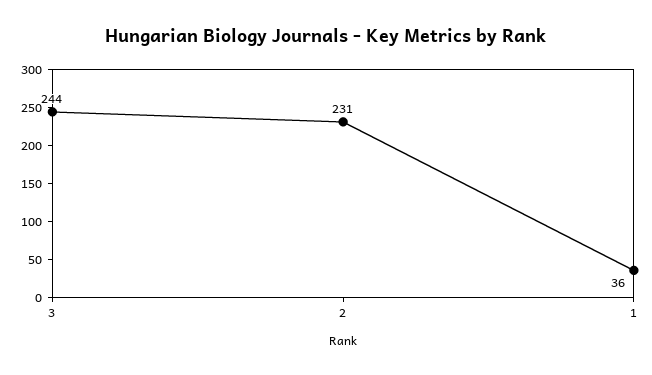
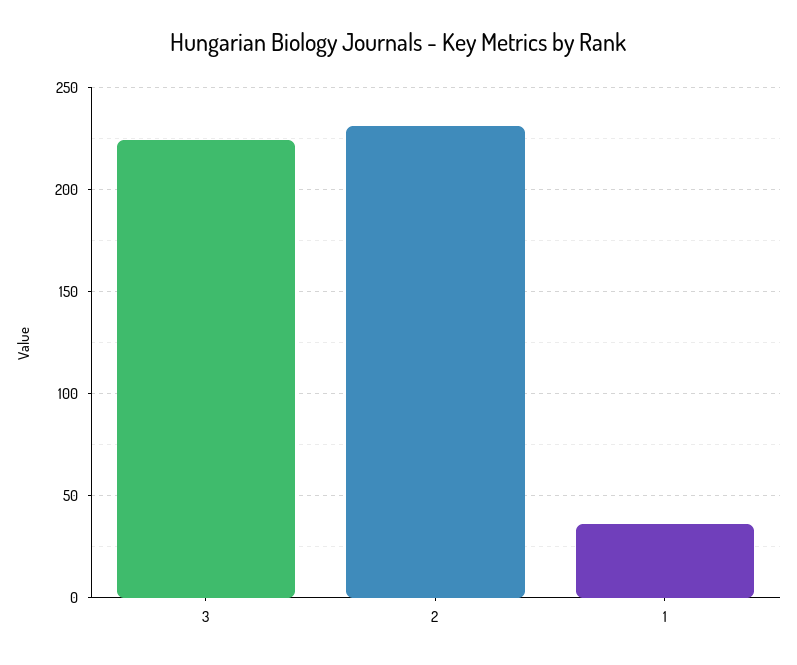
3: 244 -> 225

